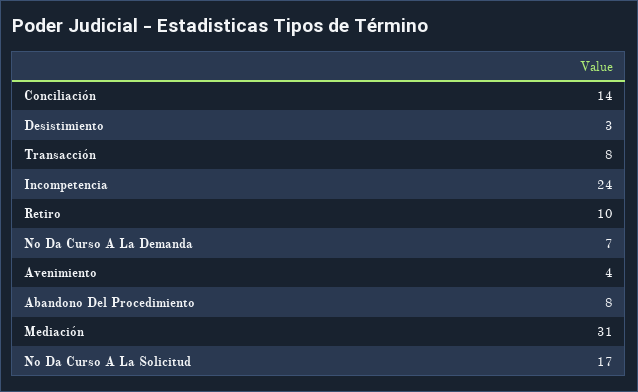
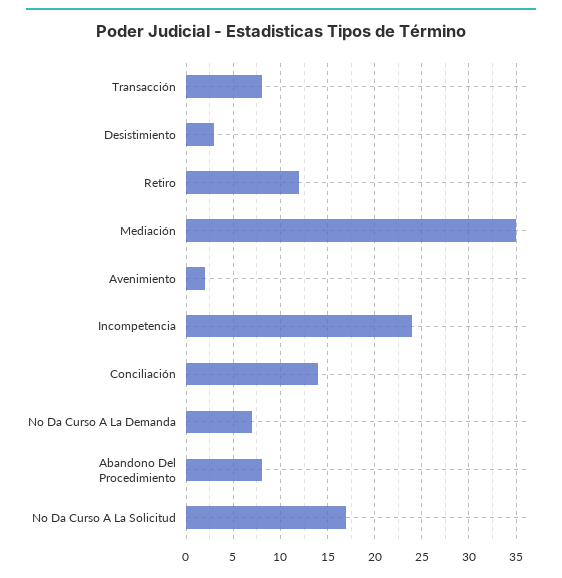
Retiro: 10 -> 12
Avenimiento: 4 -> 2
Mediación: 31 -> 35

